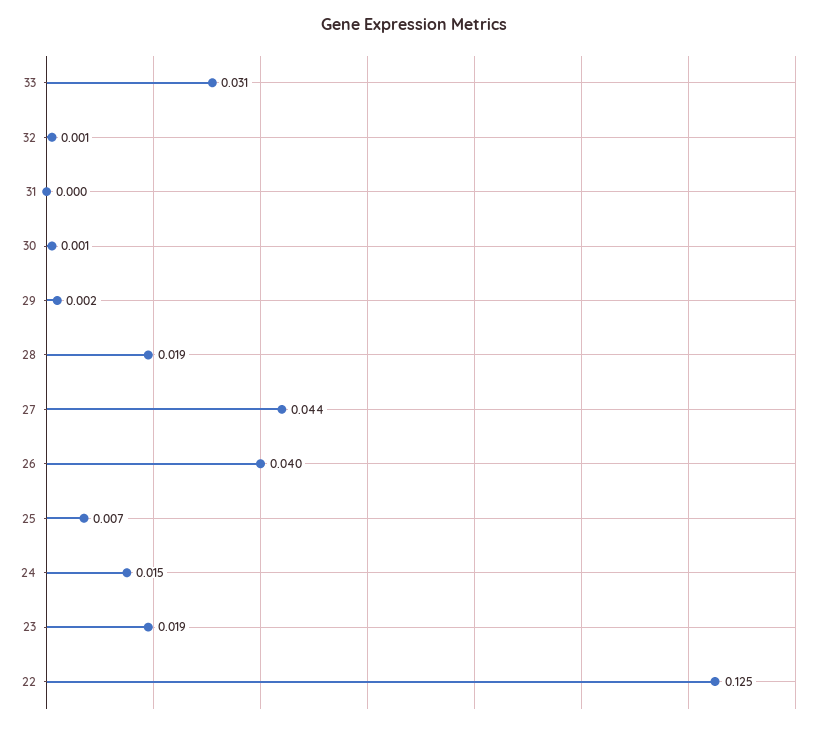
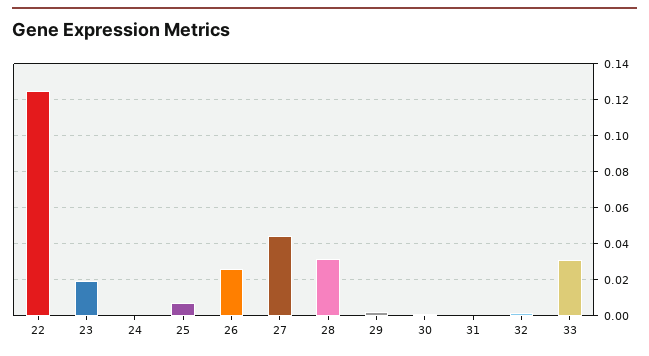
28: 0.019 -> 0.03
26: 0.04 -> 0.025
24: 0.015 -> 0

